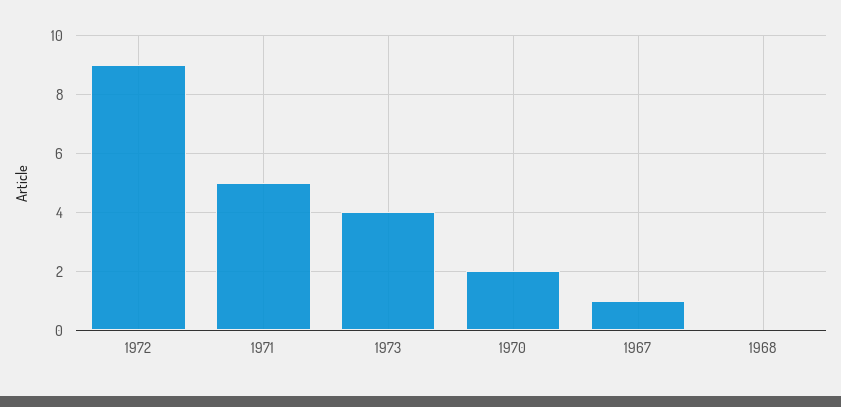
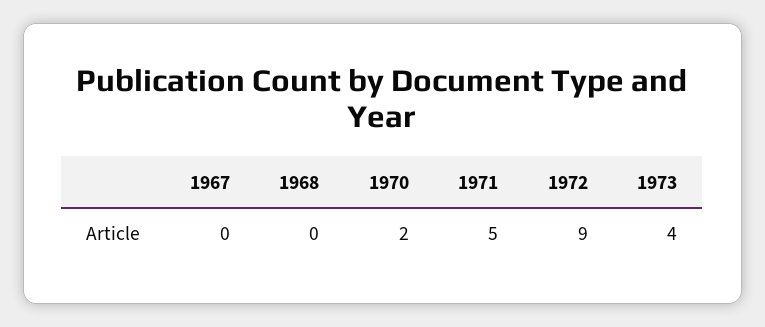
1967: 1 -> 0

